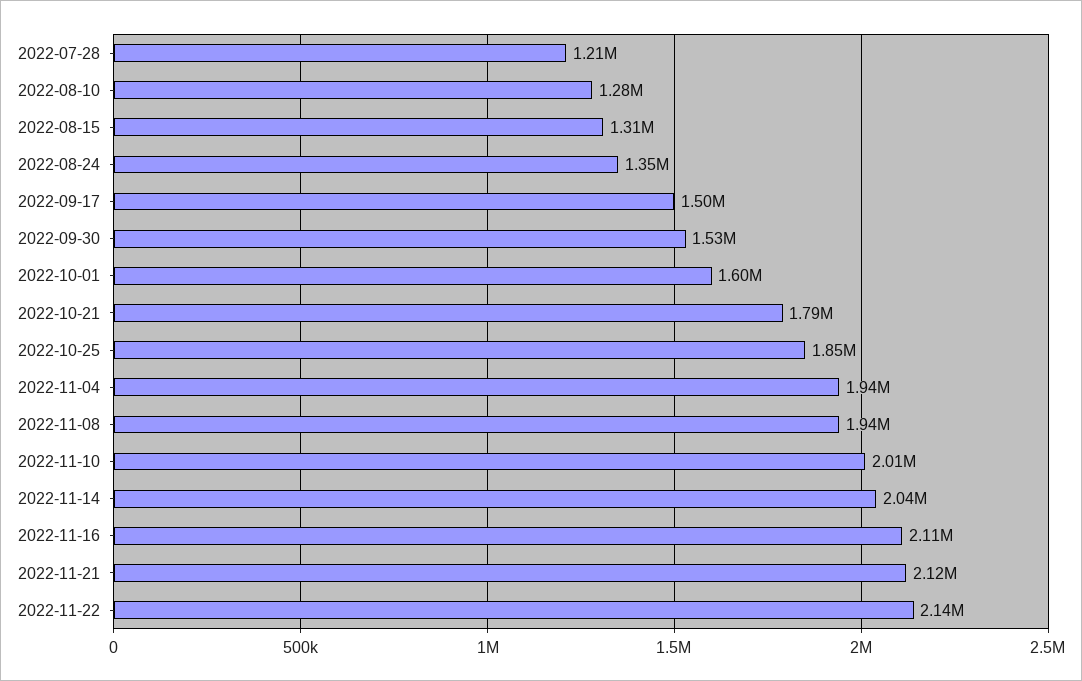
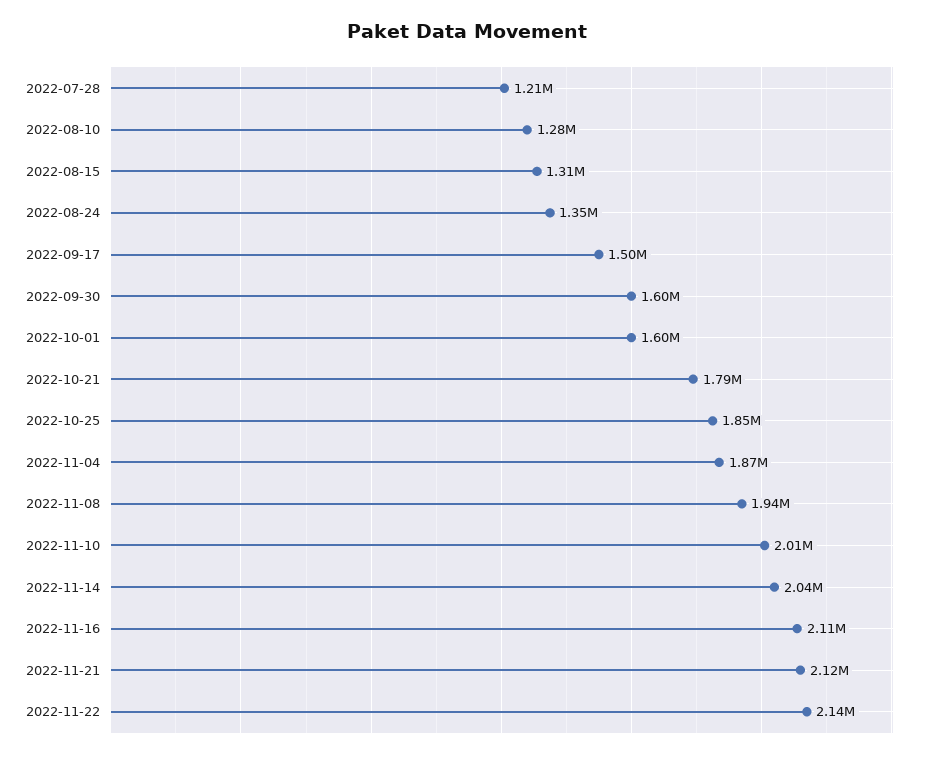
2022-09-30: 1530000 -> 1600000
2022-11-04: 1940000 -> 1870000

